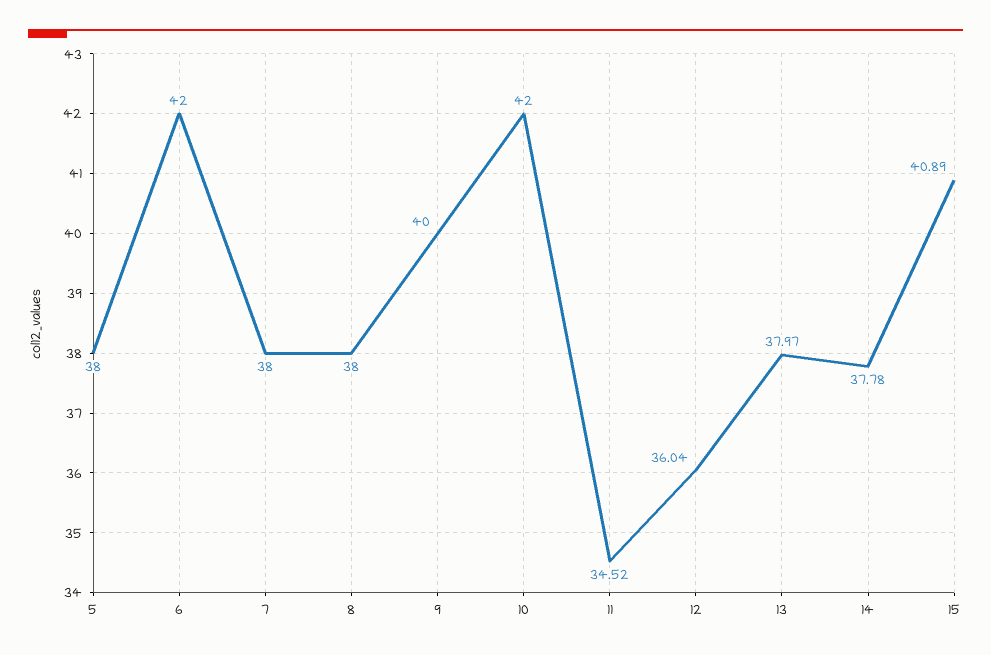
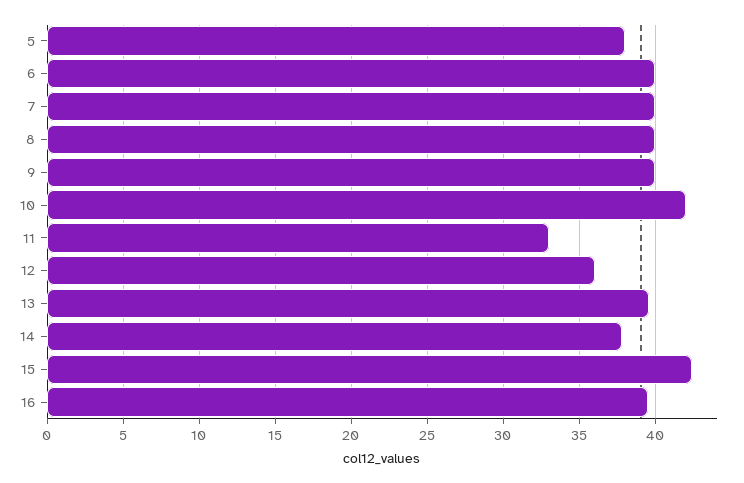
6: 42 -> 40
7: 38 -> 40
8: 38 -> 40
11: 34.52 -> 33
13: 37.97 -> 39.5
15: 40.89 -> 42.5
16: none -> 39.5

